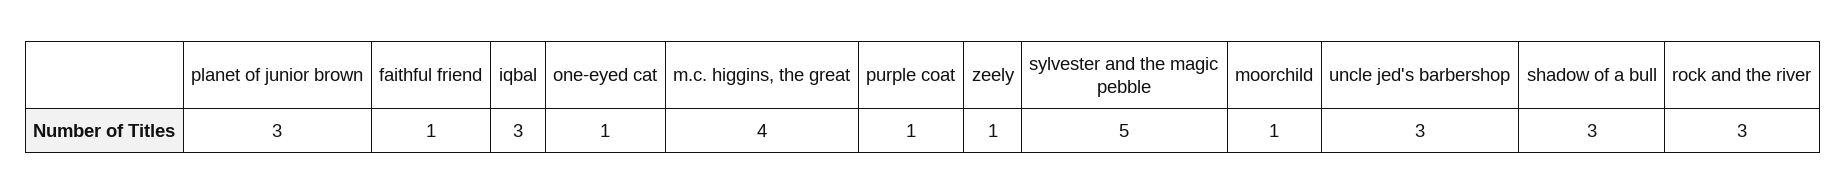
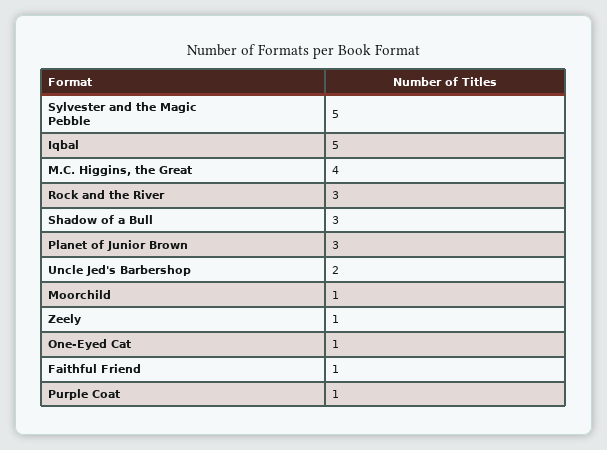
iqbal: 3 -> 5
uncle jed's barbershop: 3 -> 2

